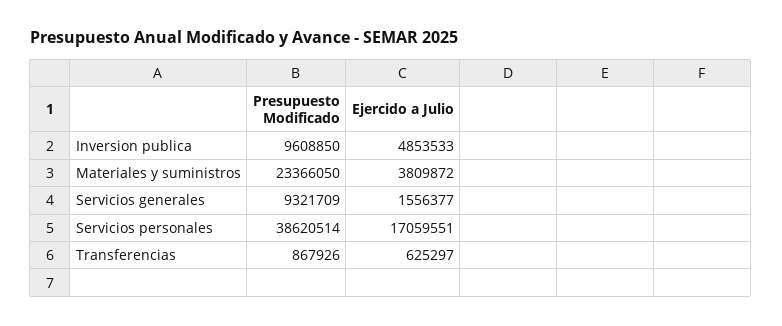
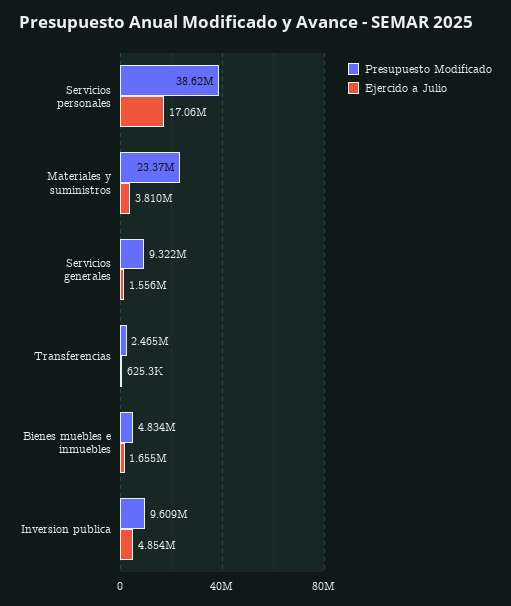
Presupuesto Modificado, Transferencias: 867926 -> 2465000
Presupuesto Modificado, Bienes muebles e inmuebles: none -> 4834000
Ejercido a Julio, Bienes muebles e inmuebles: none -> 1655000

